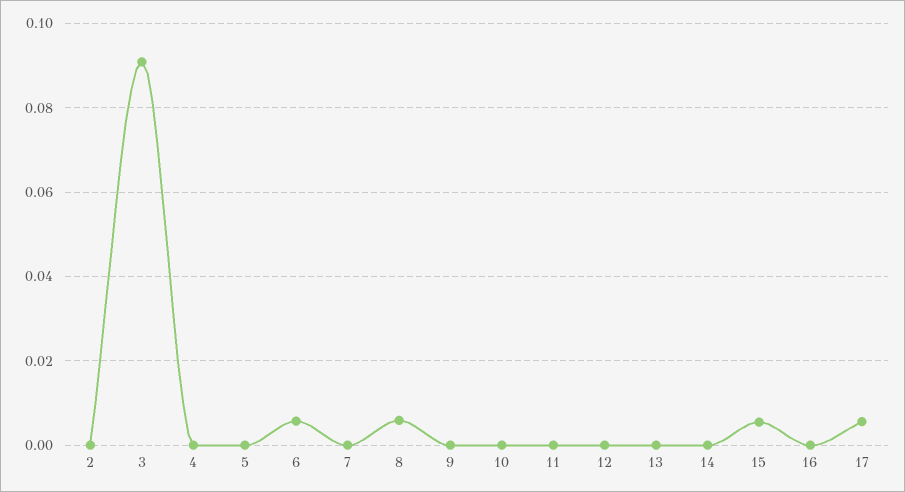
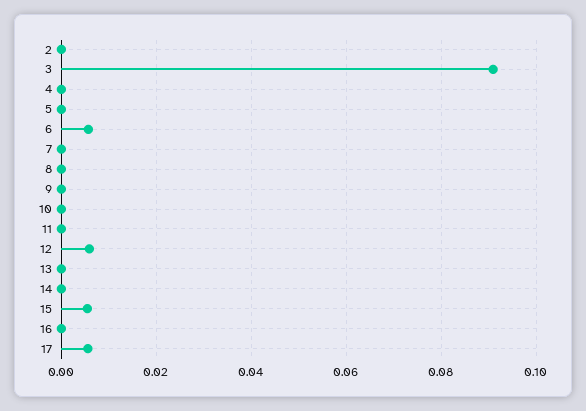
8: 0.006 -> 0
12: 0 -> 0.006

